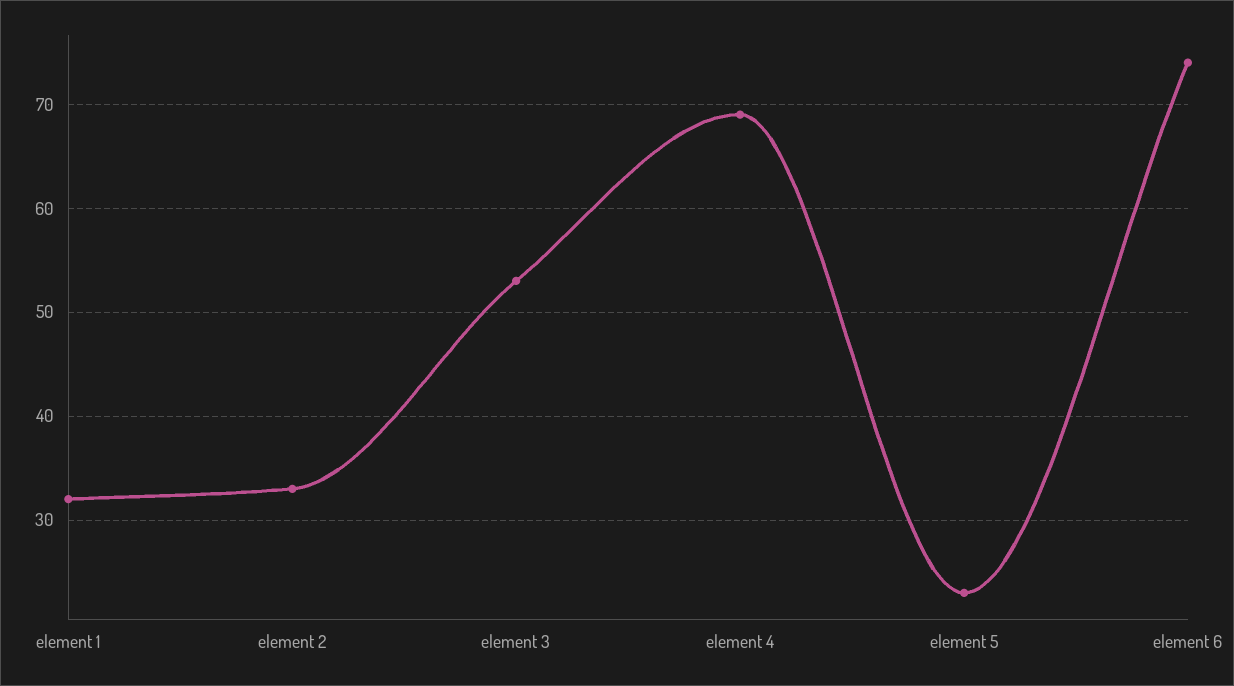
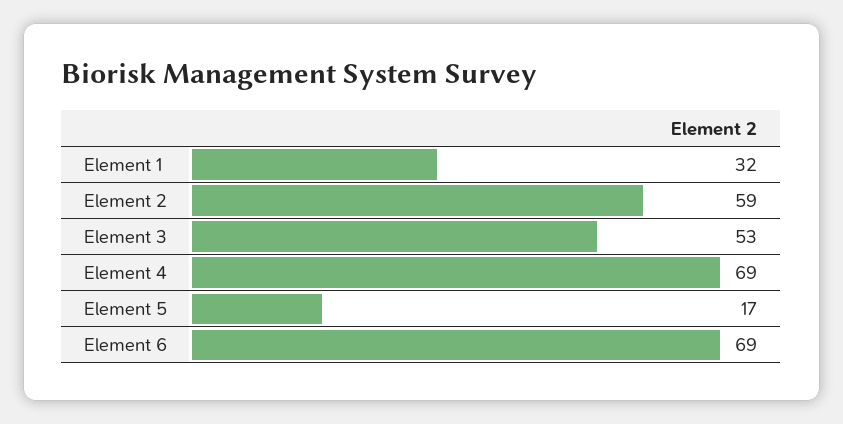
element 2: 33 -> 59
element 5: 23 -> 17
element 6: 74 -> 69

